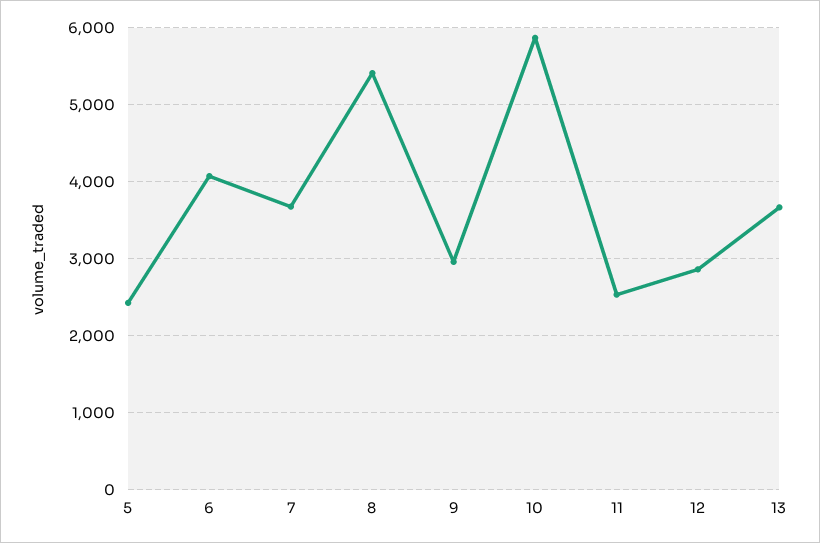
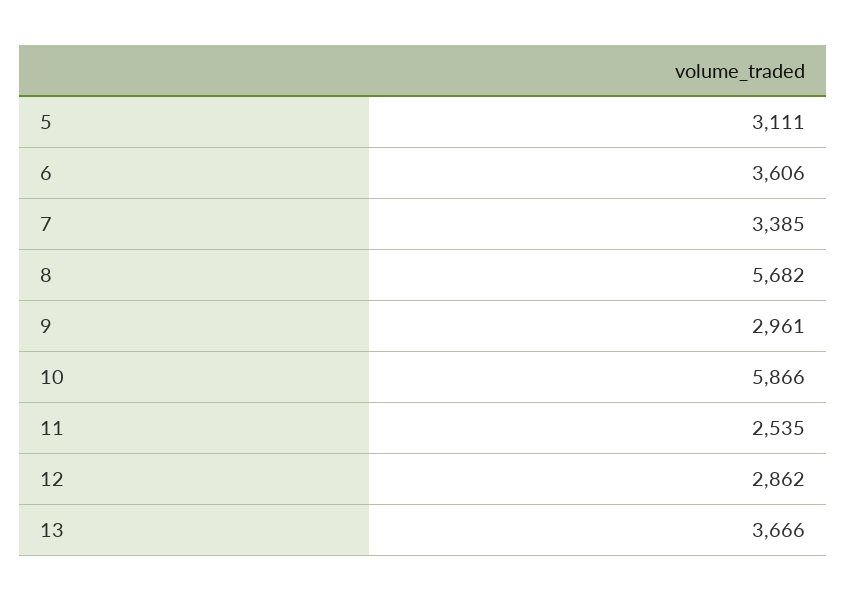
5: 2400 -> 3111
6: 4100 -> 3606
7: 3700 -> 3385
8: 5400 -> 5682

